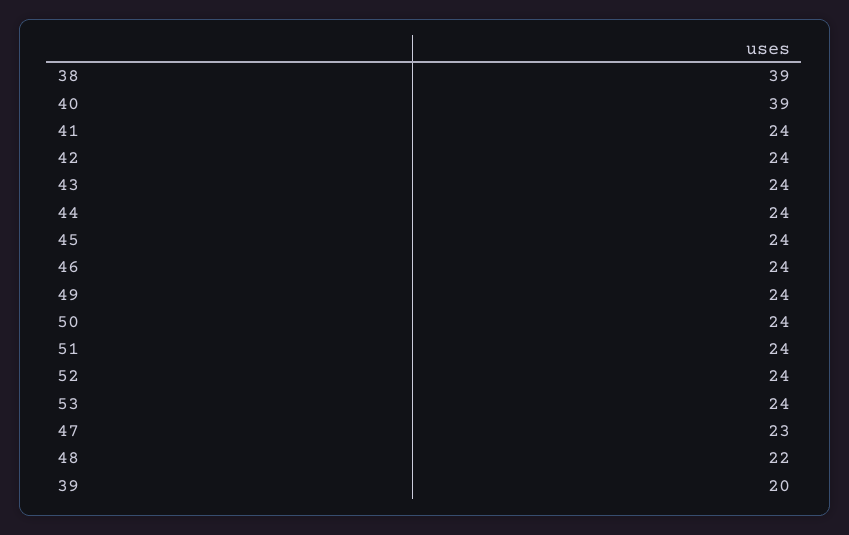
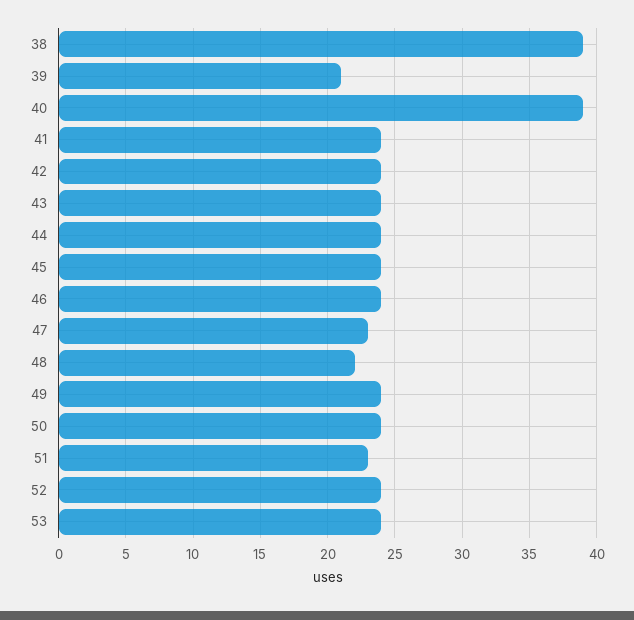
51: 24 -> 23
39: 20 -> 21

